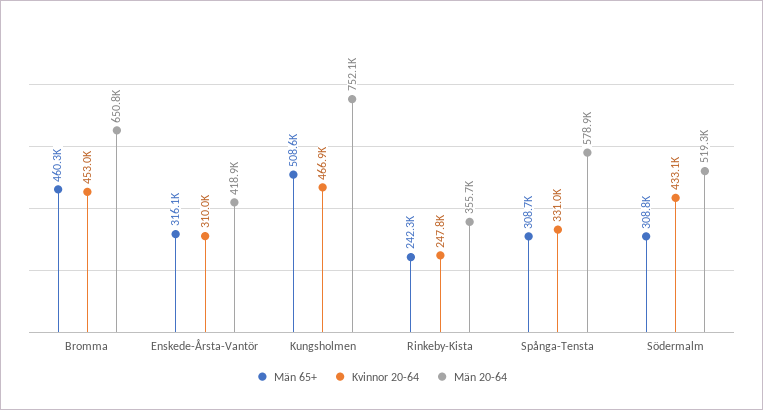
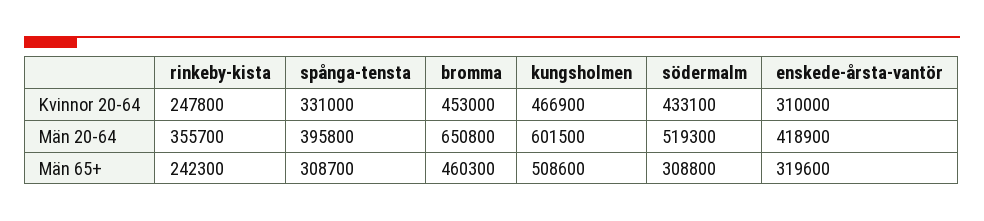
Män 65+, Enskede-Årsta-Vantör: 316100 -> 319600
Män 20-64, Kungsholmen: 752100 -> 601500
Män 20-64, Spånga-Tensta: 578900 -> 395800

